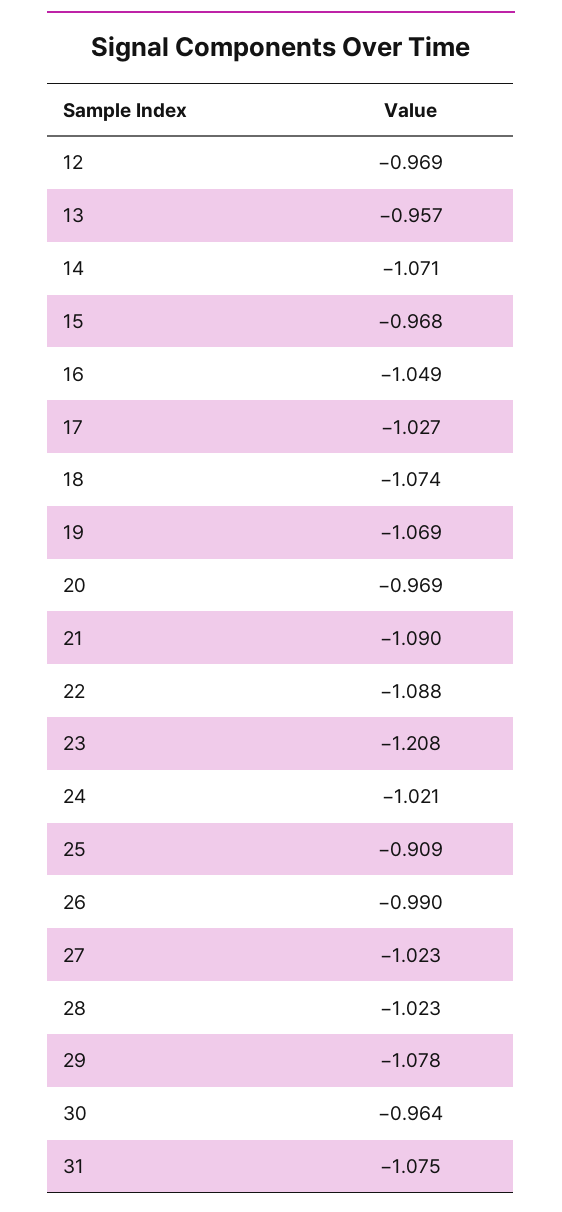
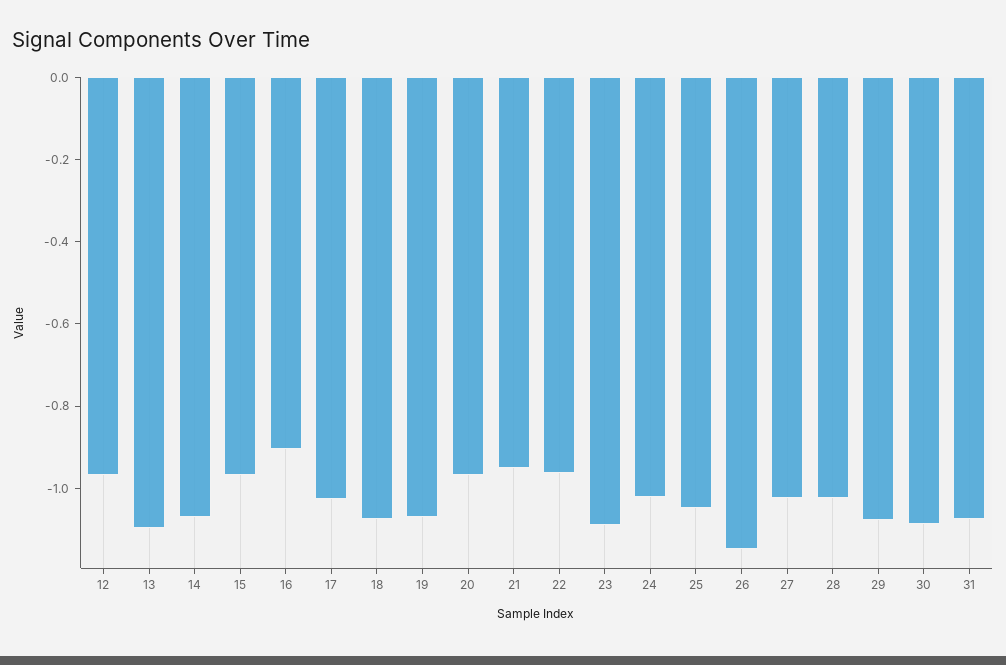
13: -0.957 -> -1.1
16: -1.049 -> -0.9
21: -1.09 -> -0.95
22: -1.088 -> -0.95
23: -1.208 -> -1.1
25: -0.909 -> -1.05
26: -0.99 -> -1.15
30: -0.964 -> -1.1

